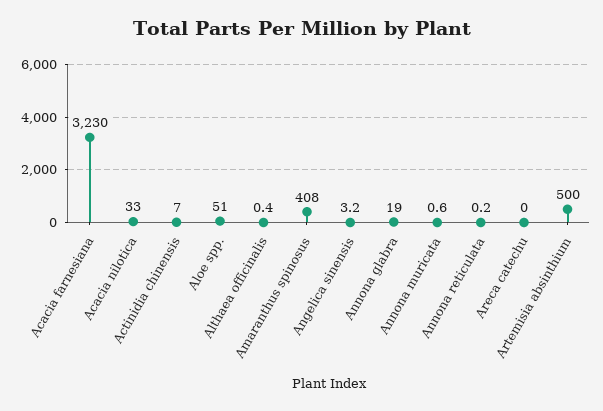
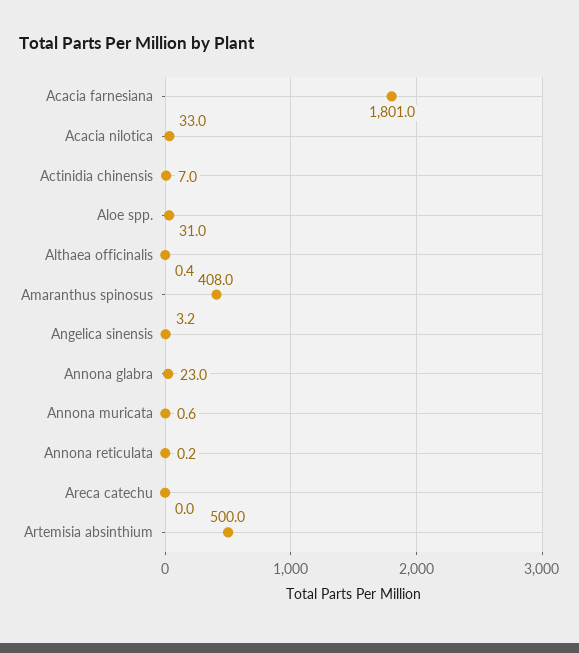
Acacia farnesiana: 3230 -> 1801
Aloe spp.: 51 -> 31
Annona glabra: 19 -> 23

